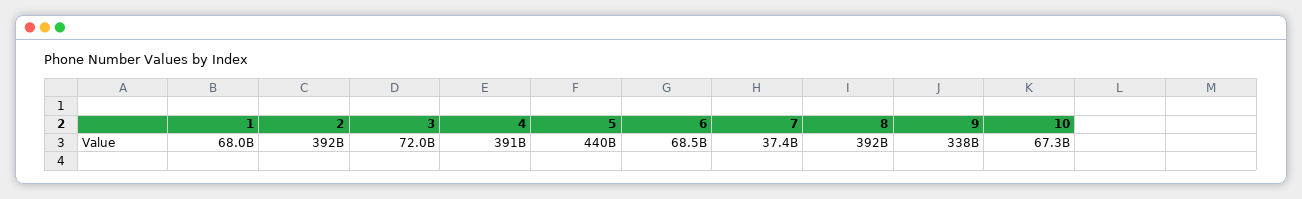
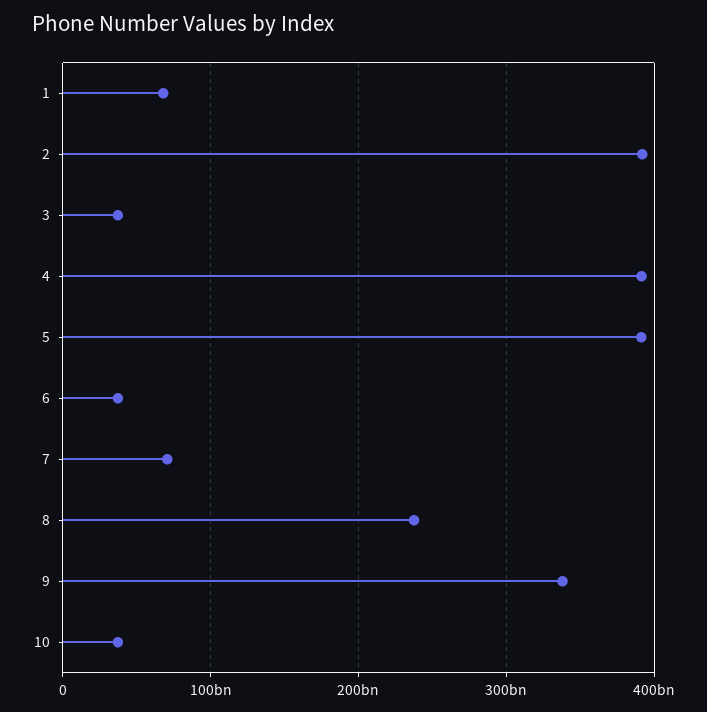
3: 72000000000 -> 40000000000
5: 440000000000 -> 390000000000
6: 68500000000 -> 40000000000
7: 37400000000 -> 70000000000
8: 392000000000 -> 240000000000
10: 67300000000 -> 40000000000

